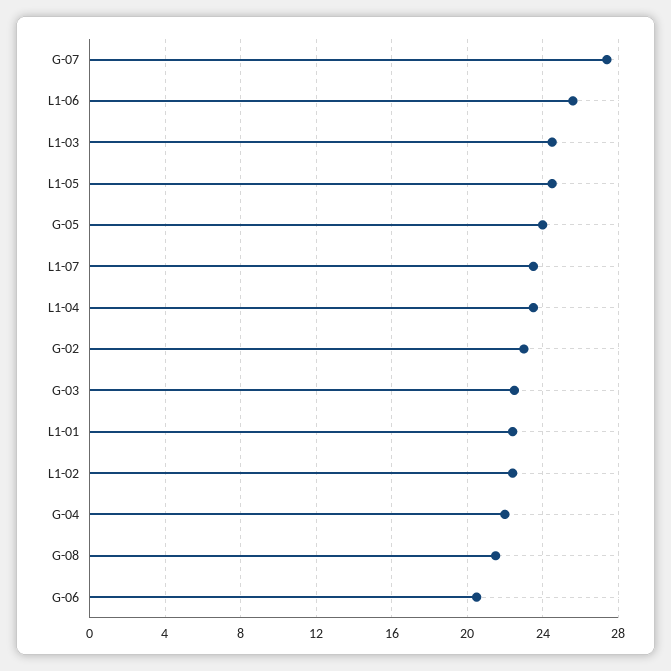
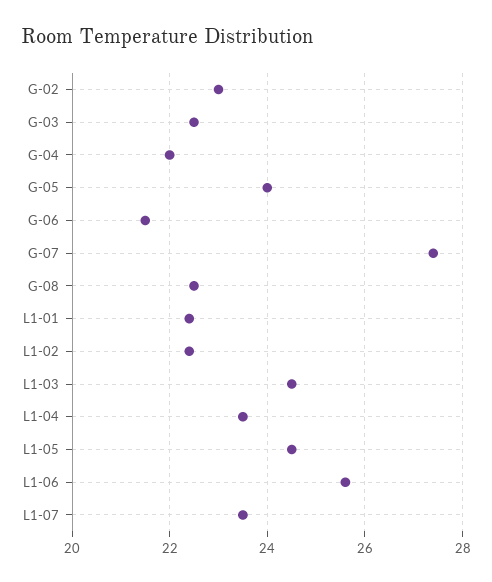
G-08: 21.5 -> 22.5
G-06: 20.5 -> 21.5

